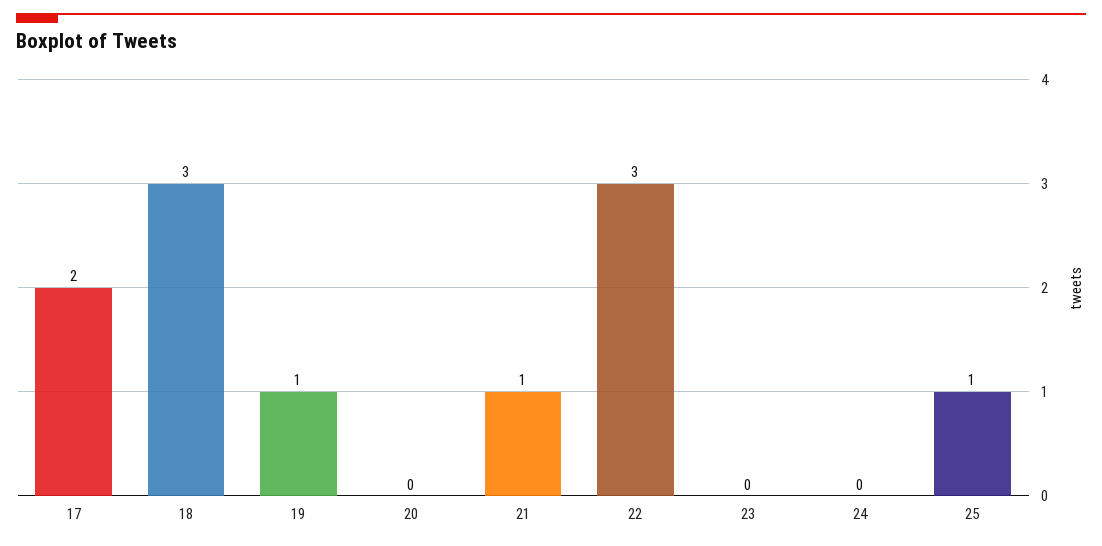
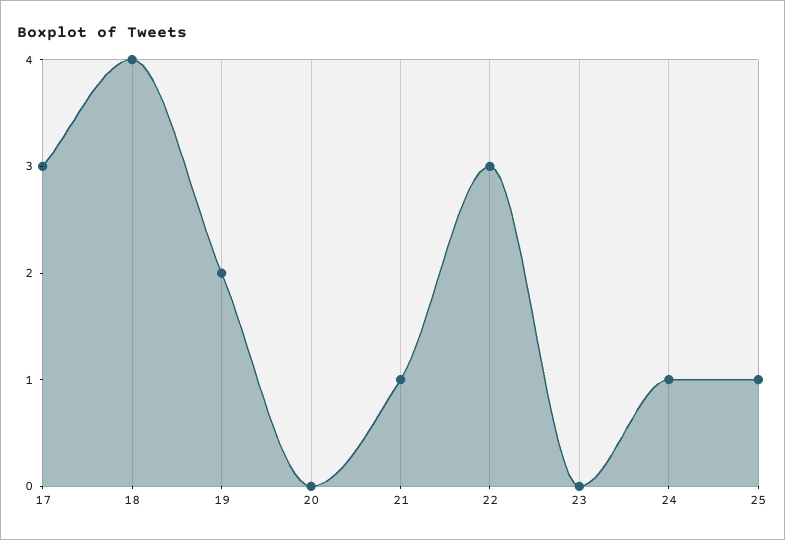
17: 2 -> 3
18: 3 -> 4
19: 1 -> 2
24: 0 -> 1

